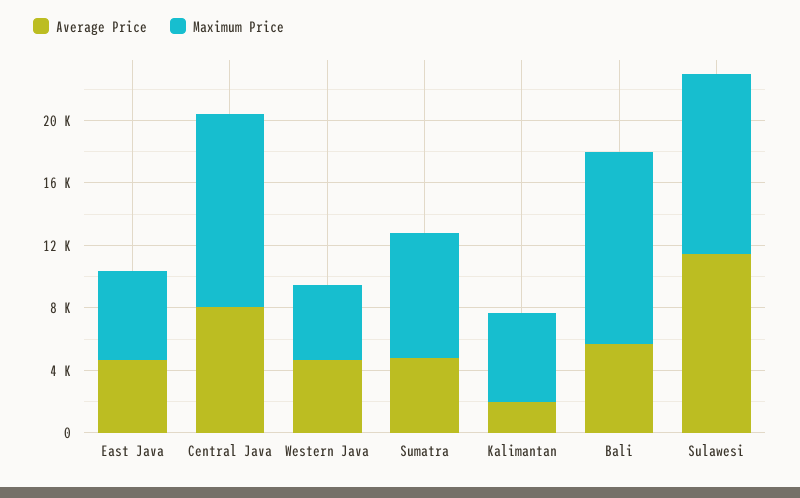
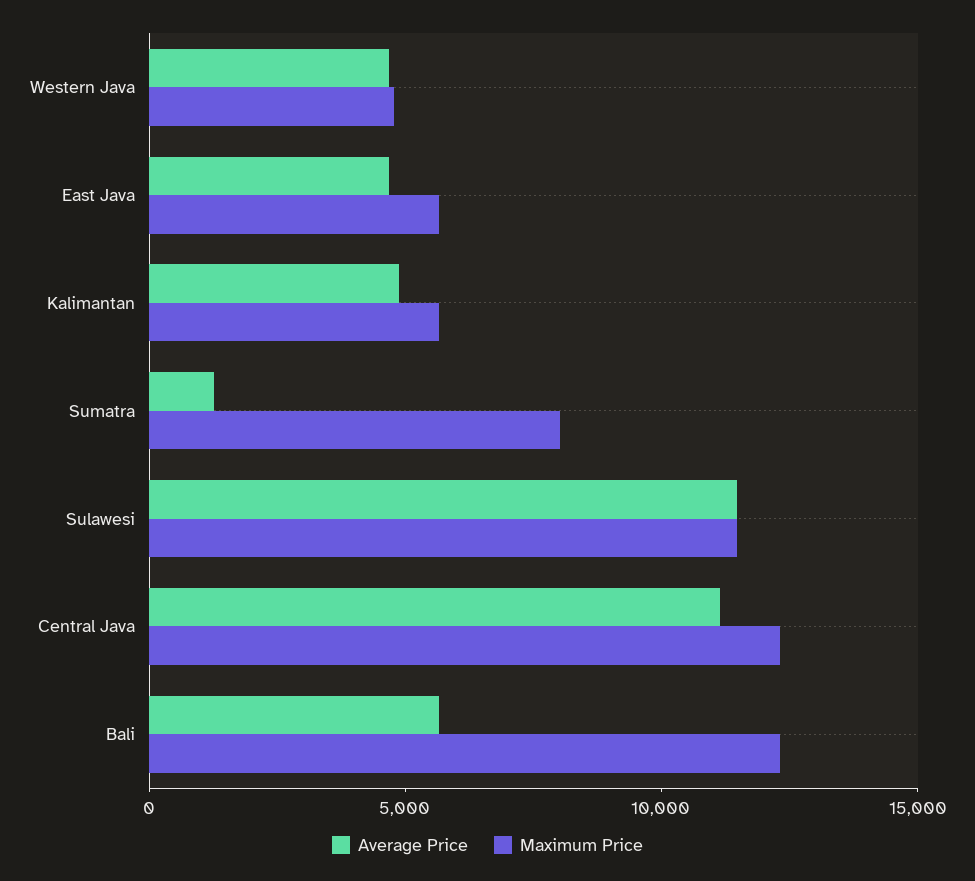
Average Price, Central Java: 8000 -> 11000
Average Price, Sumatra: 5000 -> 1000
Average Price, Kalimantan: 2000 -> 5000

